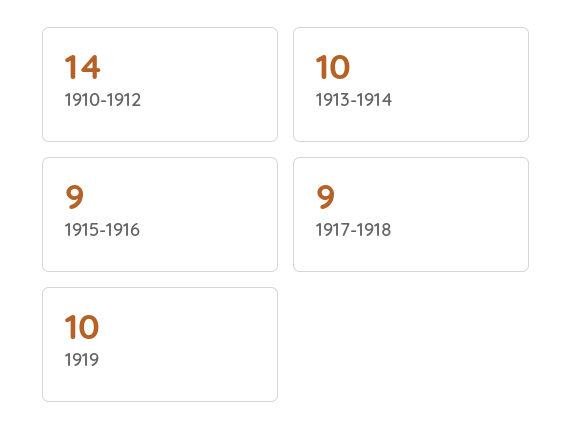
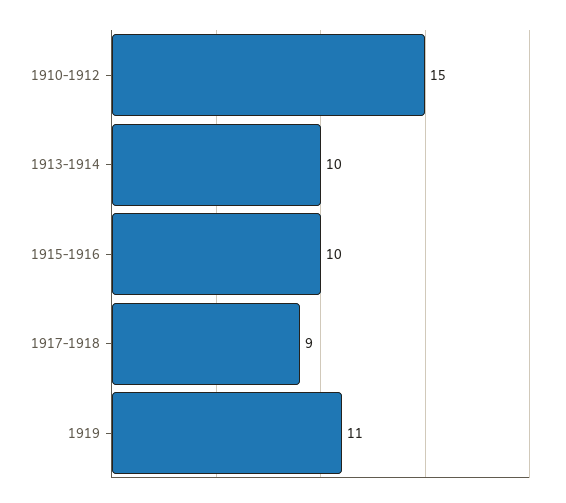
1910-1912: 14 -> 15
1915-1916: 9 -> 10
1919: 10 -> 11

